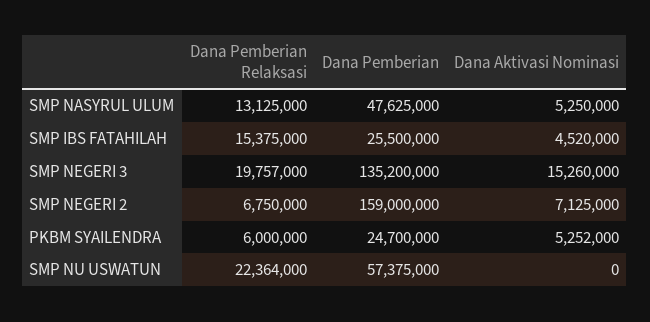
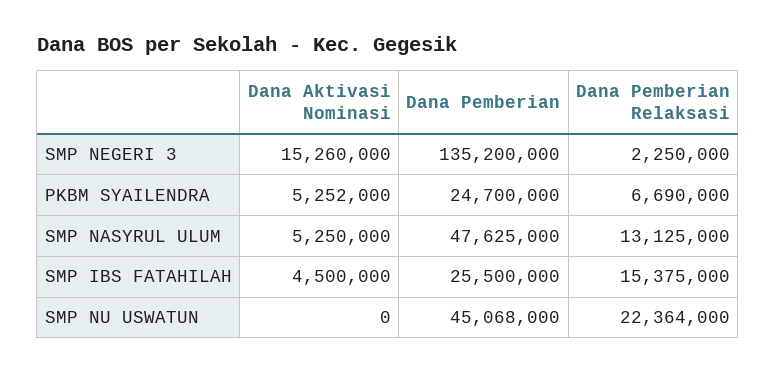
Dana Aktivasi Nominasi, SMP IBS FATAHILAH: 4520000 -> 4500000
Dana Pemberian Relaksasi, SMP NEGERI 3: 19757000 -> 2250000
Dana Pemberian Relaksasi, SMP NEGERI 2: 6750000 -> none
Dana Pemberian, SMP NEGERI 2: 159000000 -> none
Dana Aktivasi Nominasi, SMP NEGERI 2: 7125000 -> none
Dana Pemberian Relaksasi, PKBM SYAILENDRA: 6000000 -> 6690000
Dana Pemberian, SMP NU USWATUN: 57375000 -> 45068000

